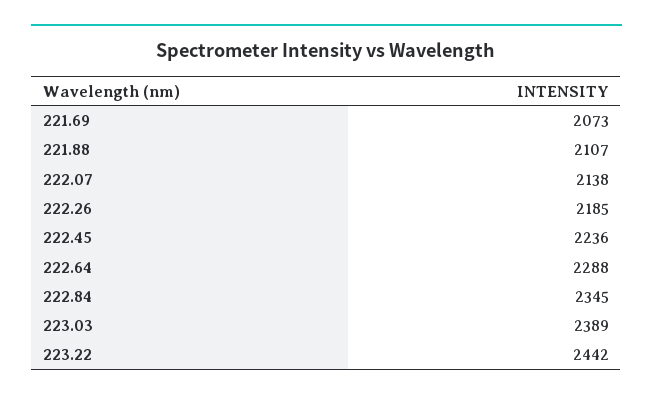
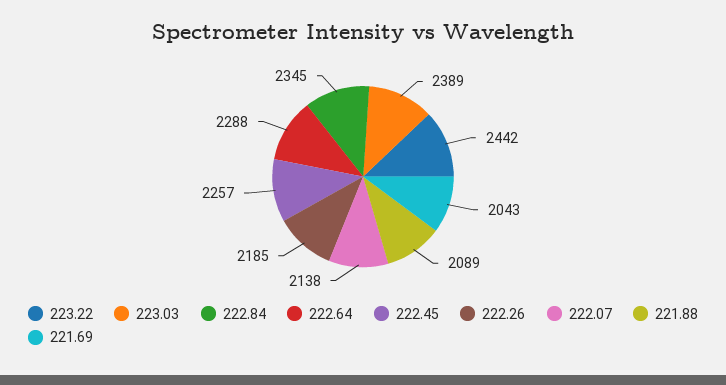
221.69: 2073 -> 2043
221.88: 2107 -> 2089
222.45: 2236 -> 2257

